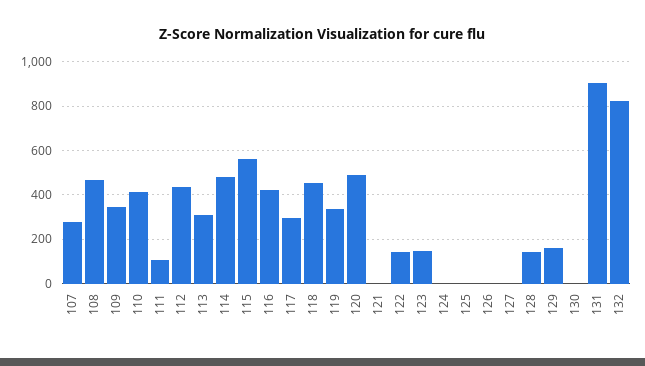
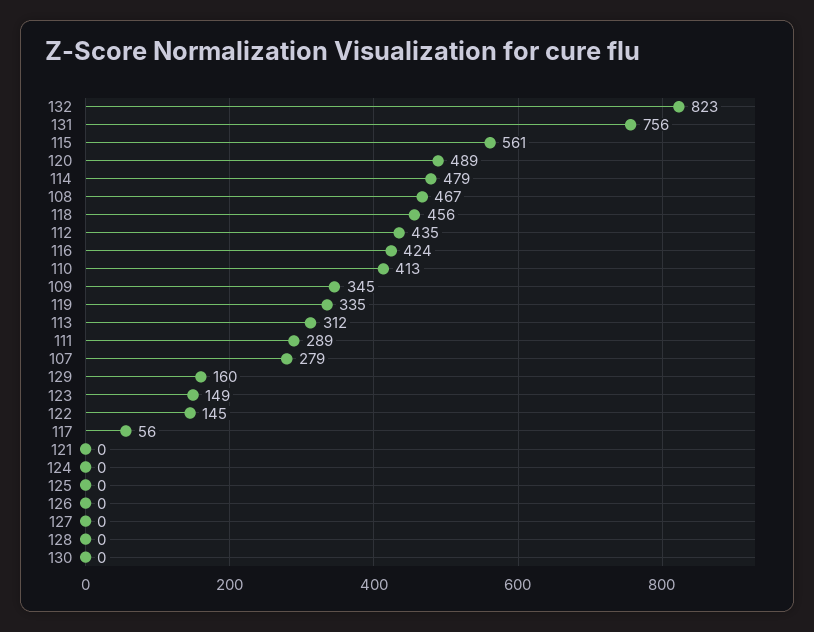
111: 100 -> 289
117: 300 -> 56
128: 150 -> 0
131: 900 -> 756

